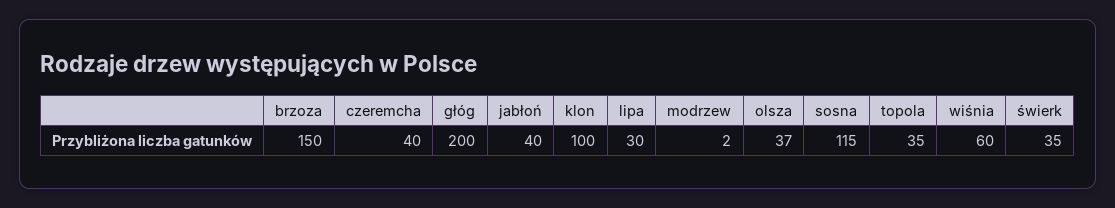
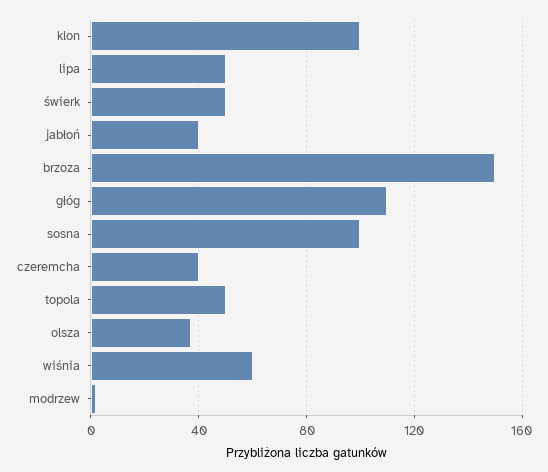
głóg: 200 -> 110
lipa: 30 -> 50
sosna: 115 -> 100
topola: 35 -> 50
świerk: 35 -> 50

